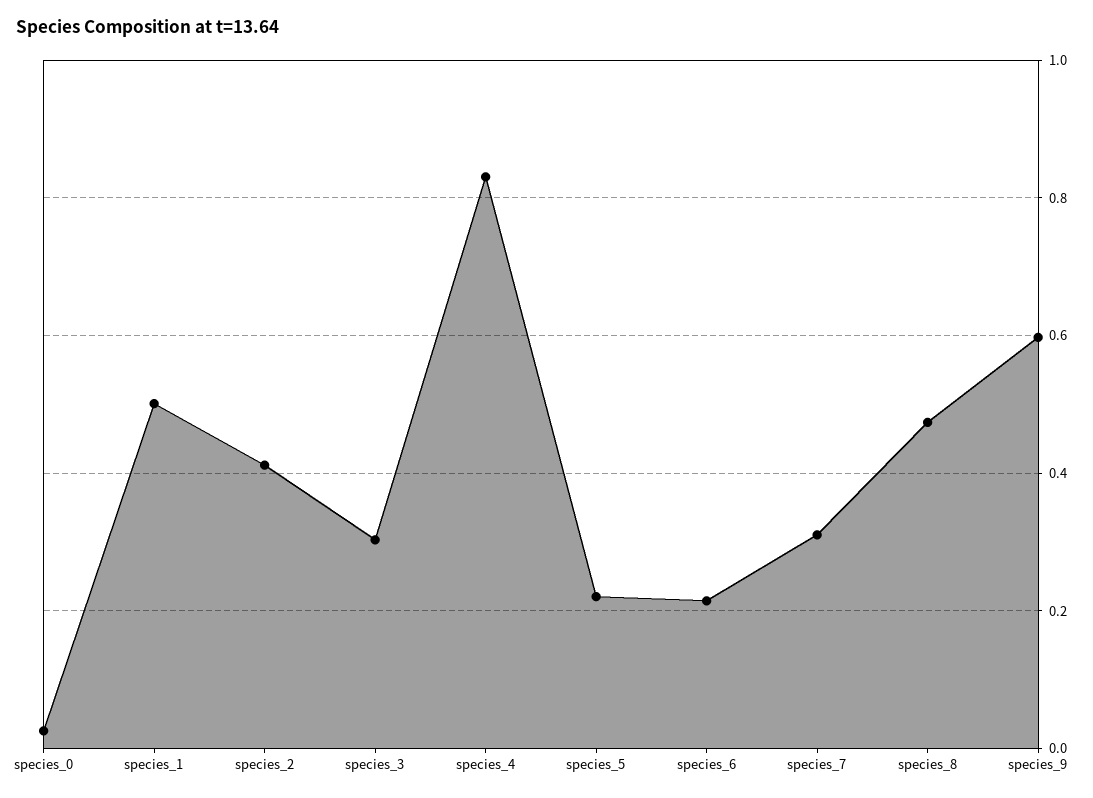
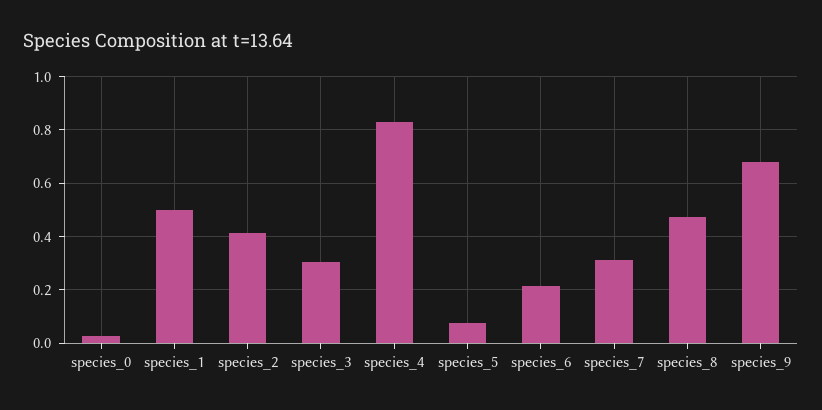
species_5: 0.22 -> 0.075
species_9: 0.6 -> 0.675

